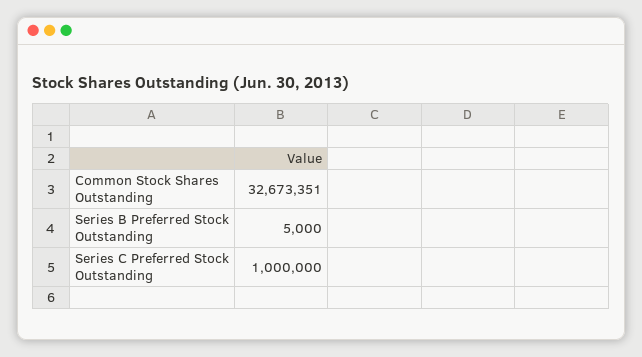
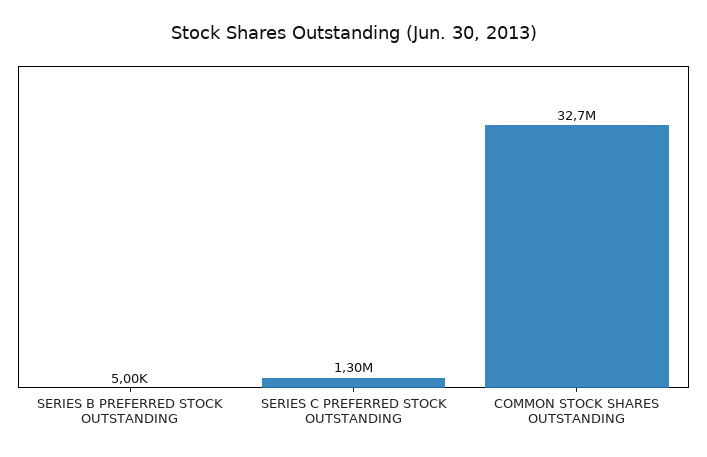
Series C Preferred Stock Outstanding: 1000000 -> 1300000

